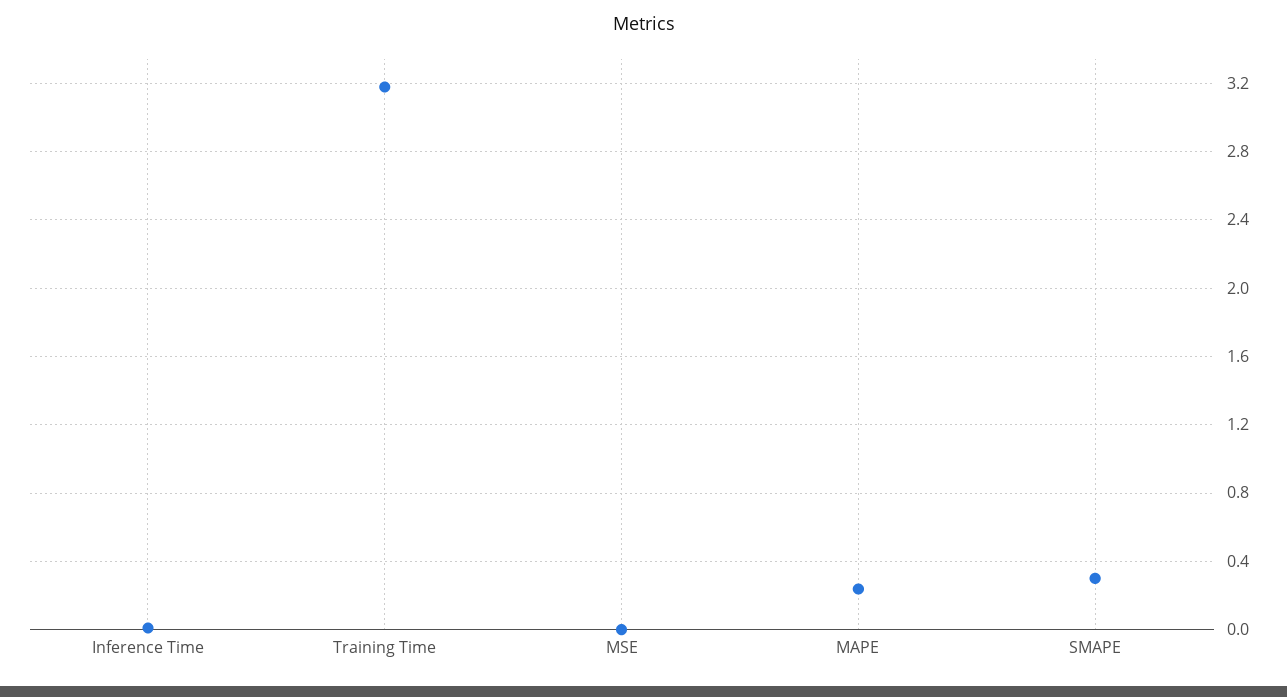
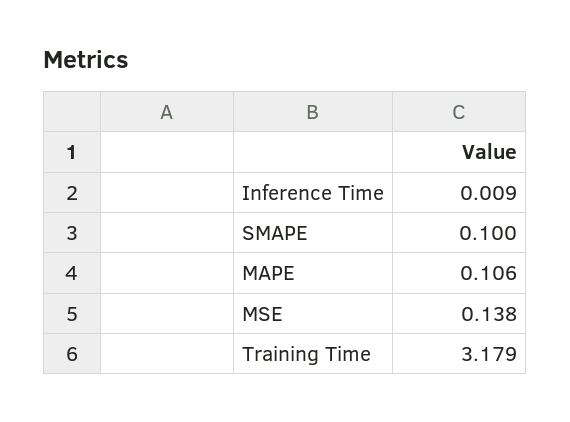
MSE: 0 -> 0.138
MAPE: 0.25 -> 0.106
SMAPE: 0.3 -> 0.1

